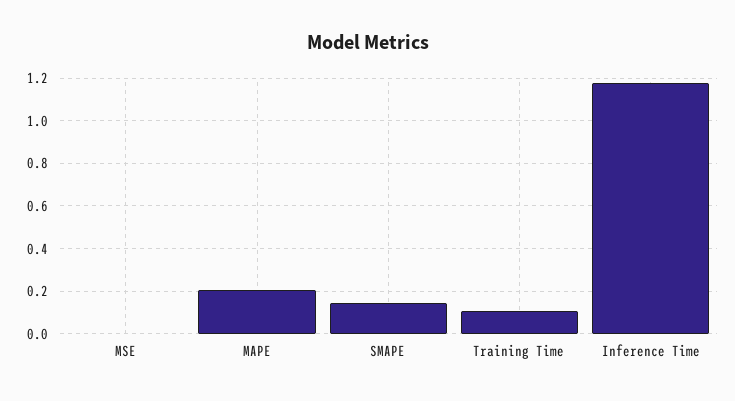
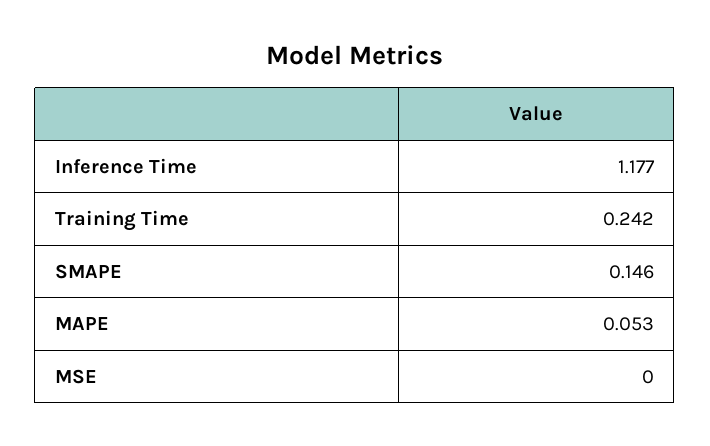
MAPE: 0.2 -> 0.053
Training Time: 0.1 -> 0.242

